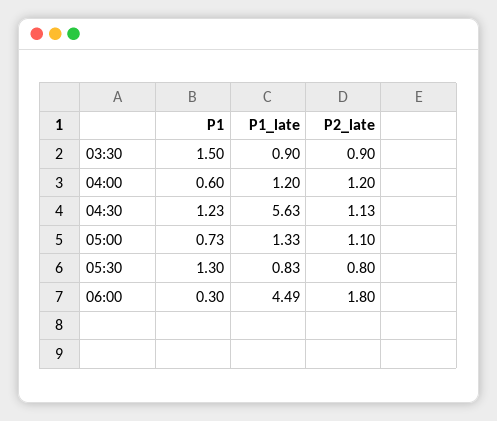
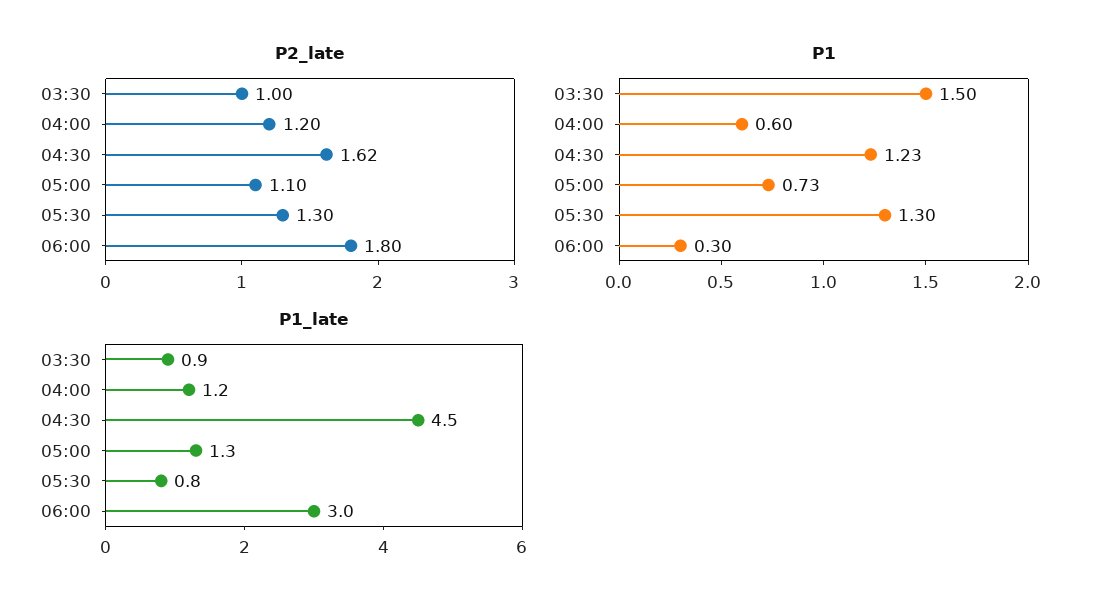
P2_late, 03:30: 0.9 -> 1
P1_late, 04:30: 5.63 -> 4.5
P2_late, 04:30: 1.13 -> 1.62
P2_late, 05:30: 0.8 -> 1.3
P1_late, 06:00: 4.49 -> 3

